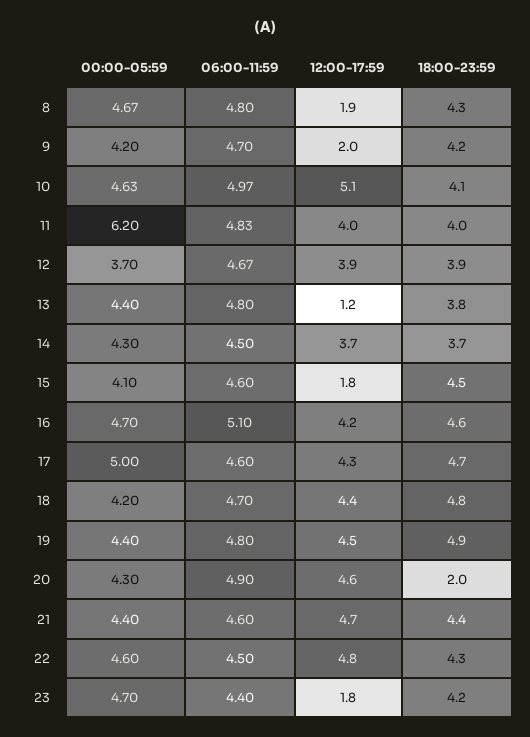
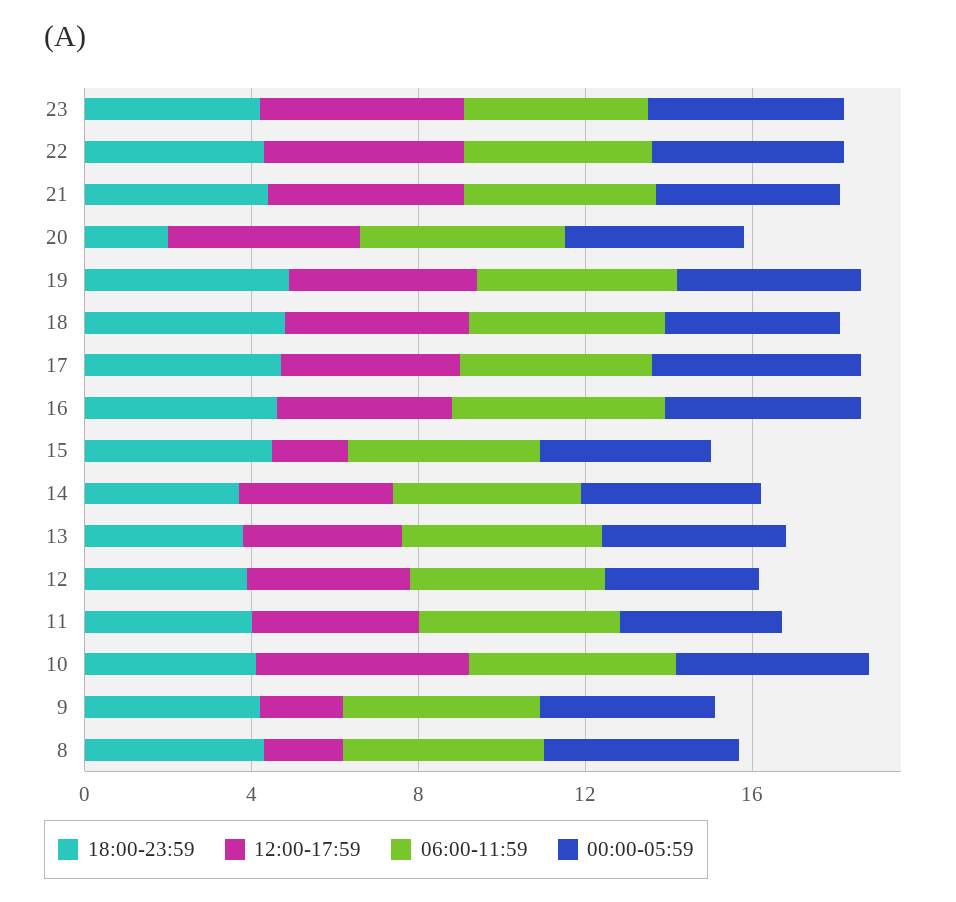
00:00-05:59, 11: 6.2 -> 4
12:00-17:59, 13: 1.2 -> 4
12:00-17:59, 23: 1.8 -> 5

